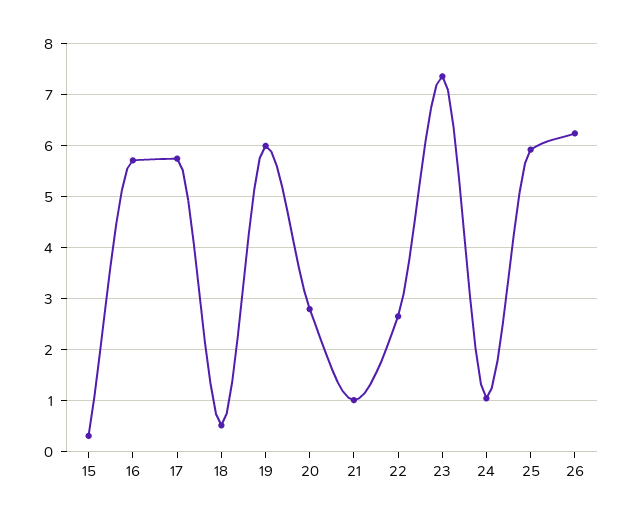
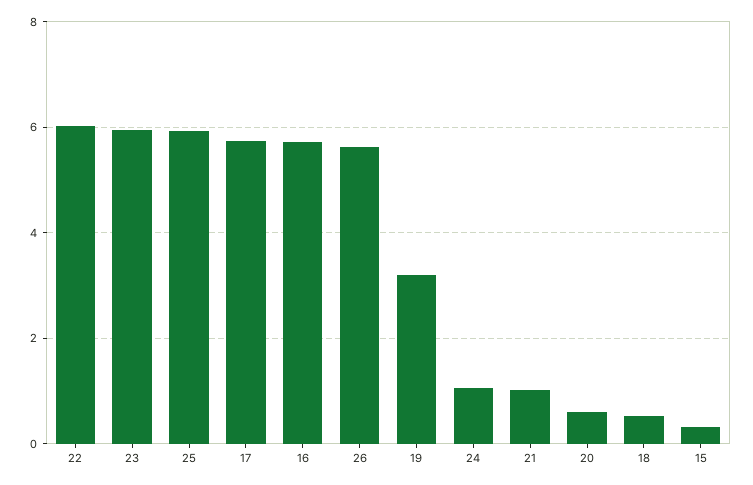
19: 6 -> 3.2
20: 2.8 -> 0.6
22: 2.6 -> 6
23: 7.4 -> 6
26: 6.2 -> 5.6

